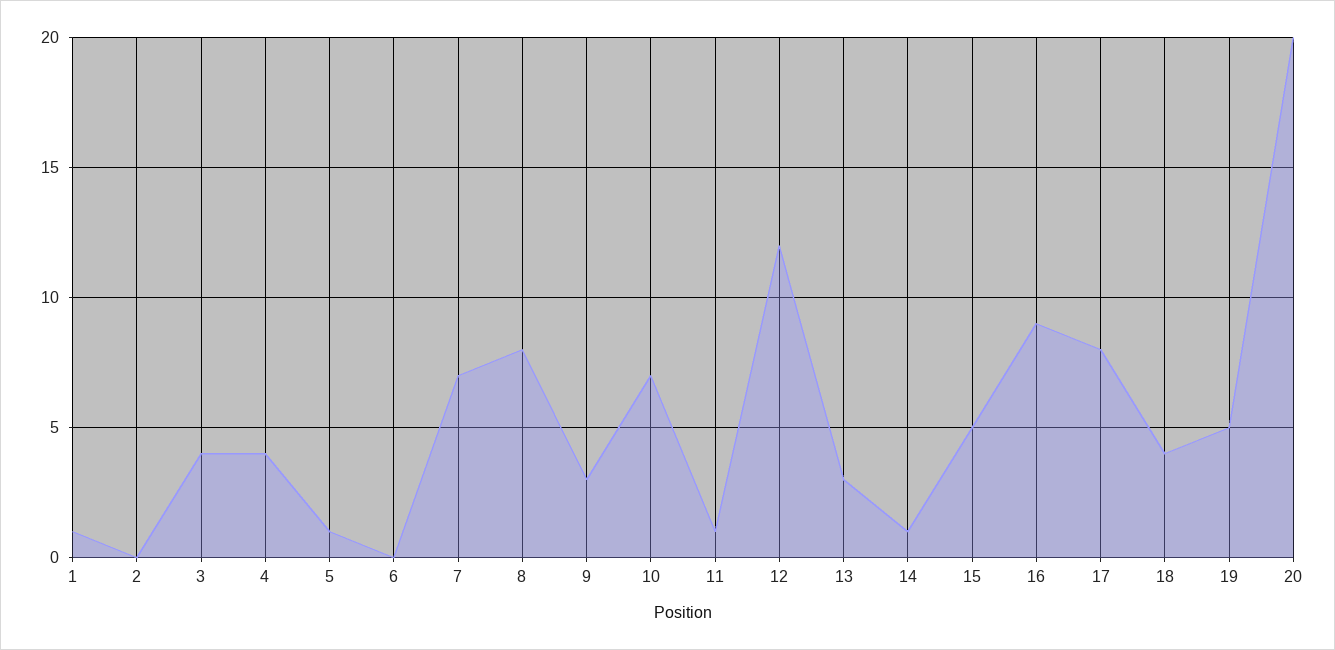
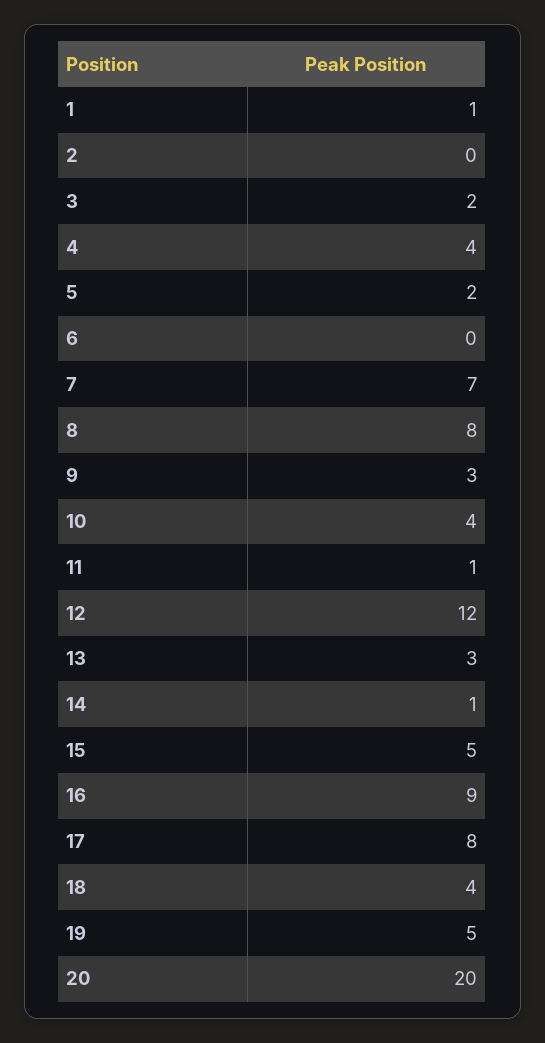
3: 4 -> 2
5: 1 -> 2
10: 7 -> 4

